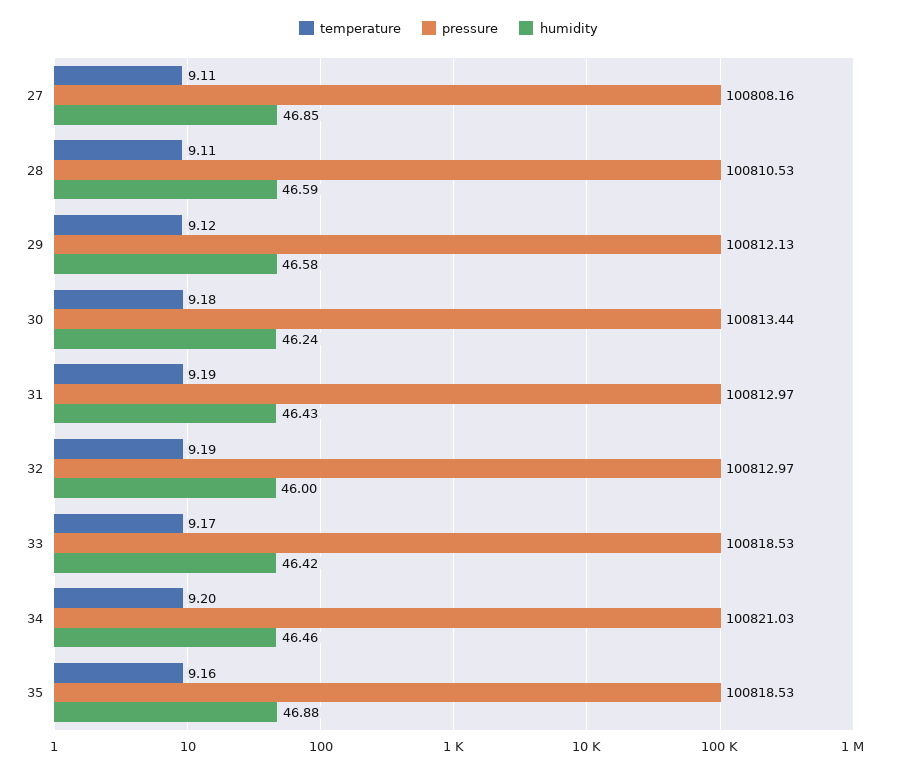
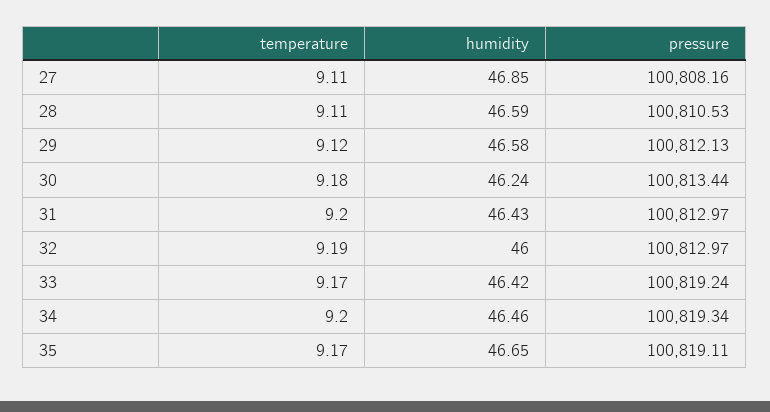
temperature, 31: 9.19 -> 9.2
pressure, 33: 100818.53 -> 100819.24
pressure, 34: 100821.03 -> 100819.34
temperature, 35: 9.16 -> 9.17
pressure, 35: 100818.53 -> 100819.11
humidity, 35: 46.88 -> 46.65

